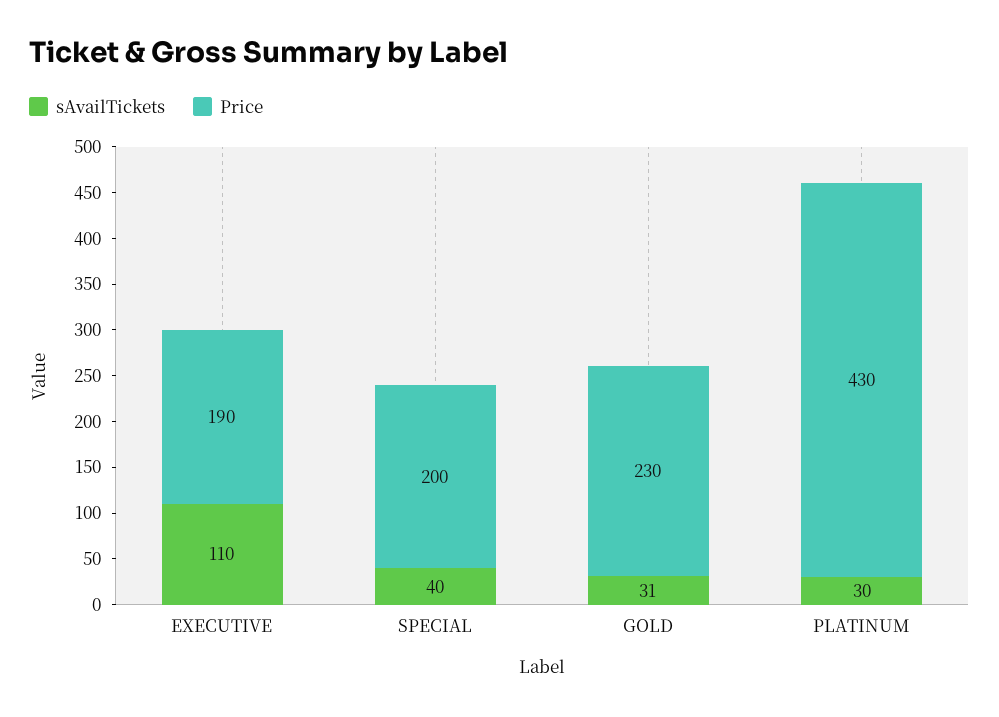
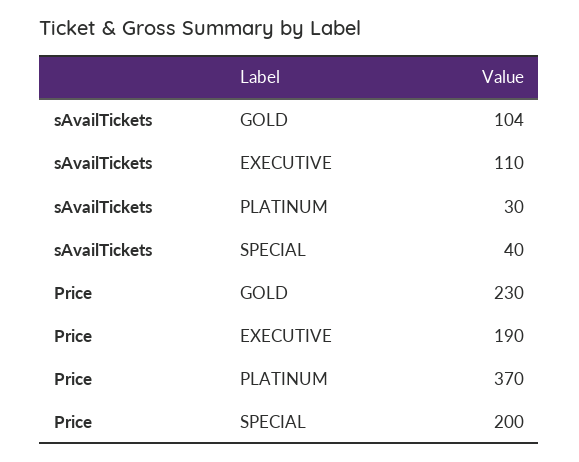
sAvailTickets, GOLD: 31 -> 104
Price, PLATINUM: 430 -> 370

